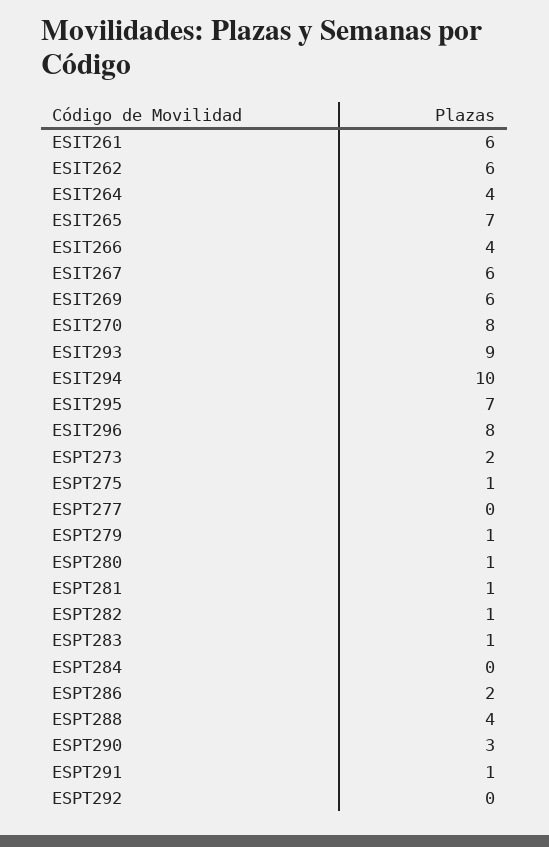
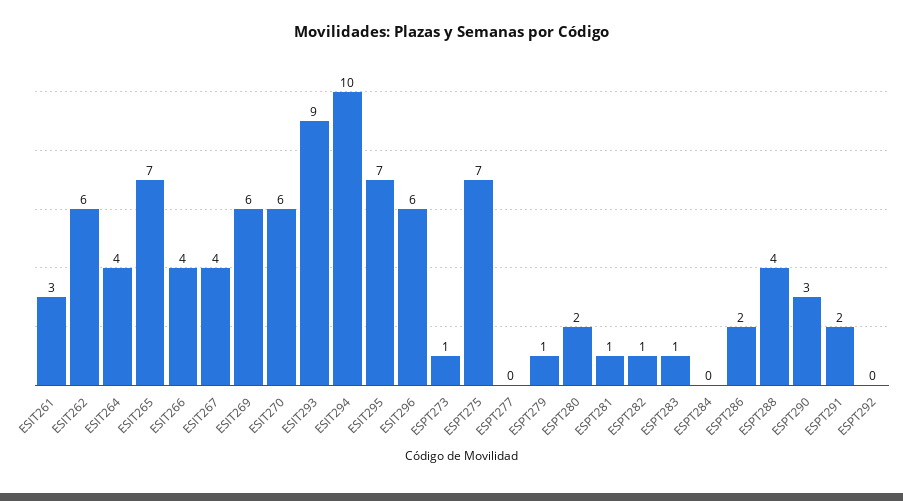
ESIT261: 6 -> 3
ESIT267: 6 -> 4
ESIT270: 8 -> 6
ESIT296: 8 -> 6
ESPT273: 2 -> 1
ESPT275: 1 -> 7
ESPT280: 1 -> 2
ESPT291: 1 -> 2

